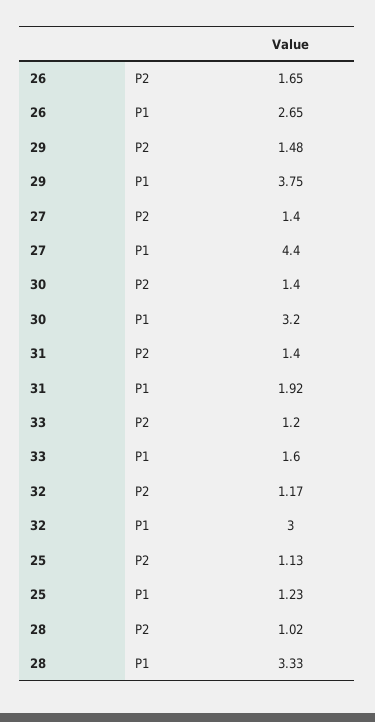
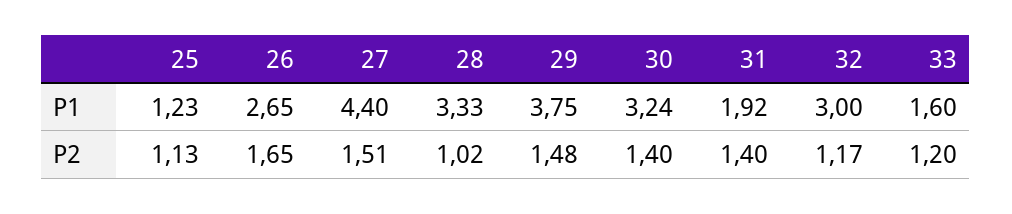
27, P2: 1.4 -> 1.51
30, P1: 3.2 -> 3.24

